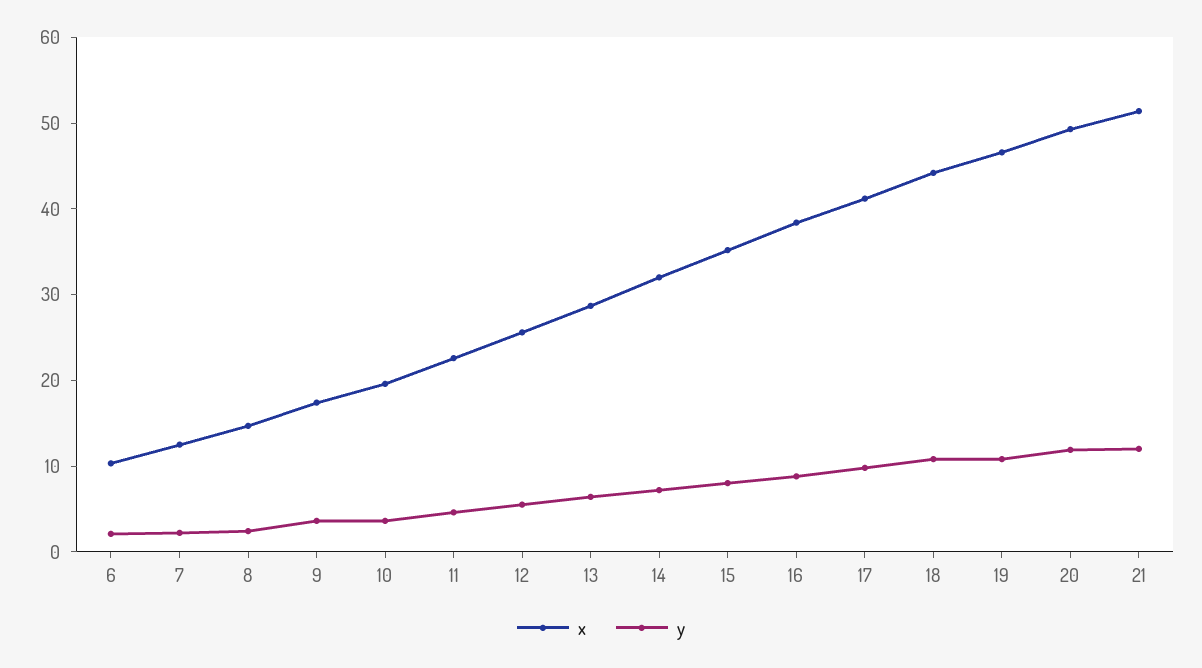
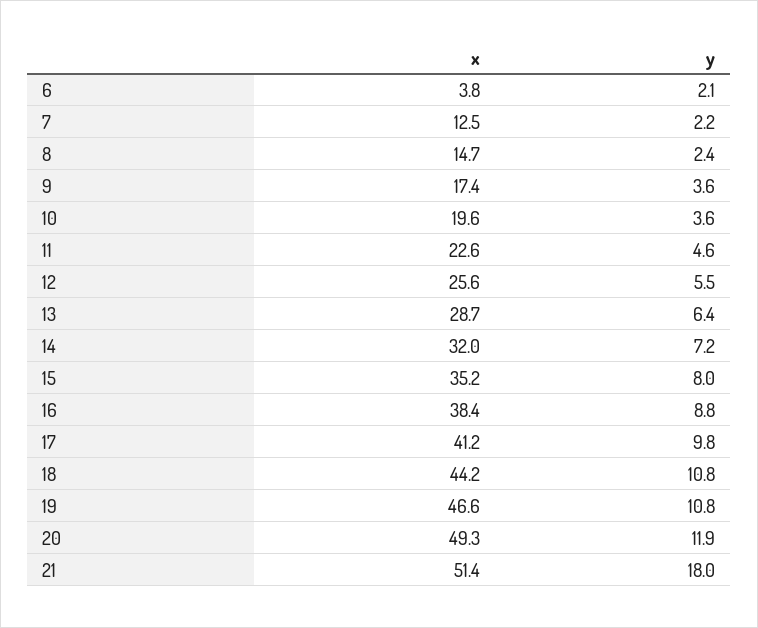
x, 6: 10 -> 3.8
y, 21: 12 -> 18

